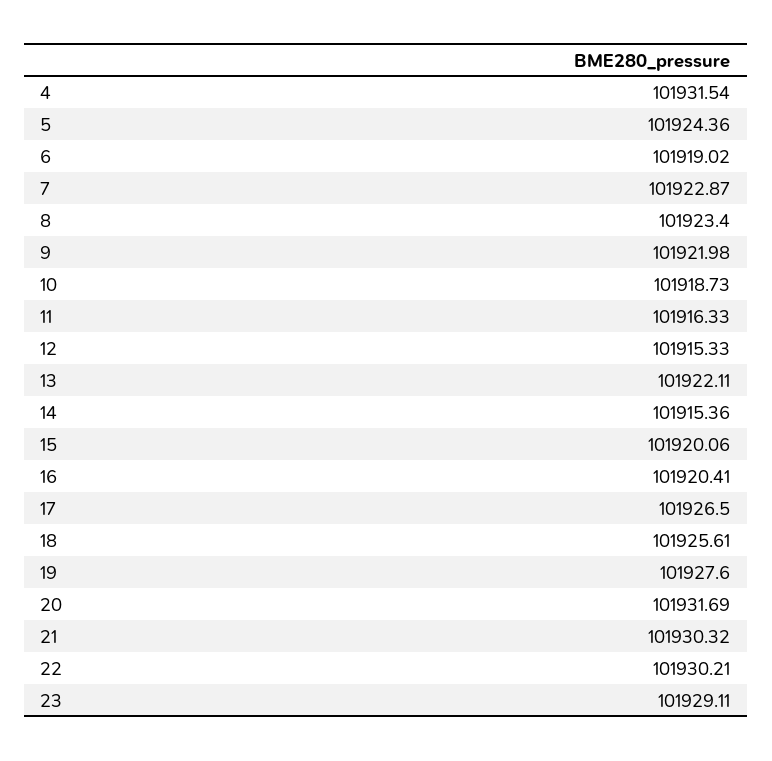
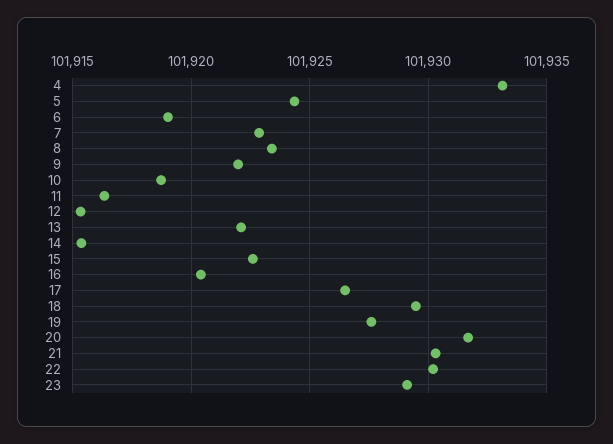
4: 101931.54 -> 101933
15: 101920.06 -> 101922.5
18: 101925.61 -> 101929.5

